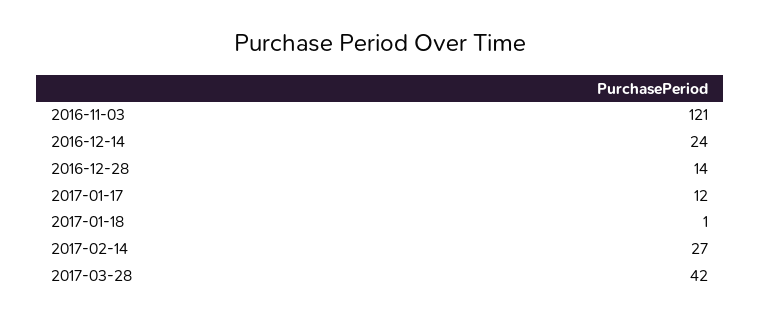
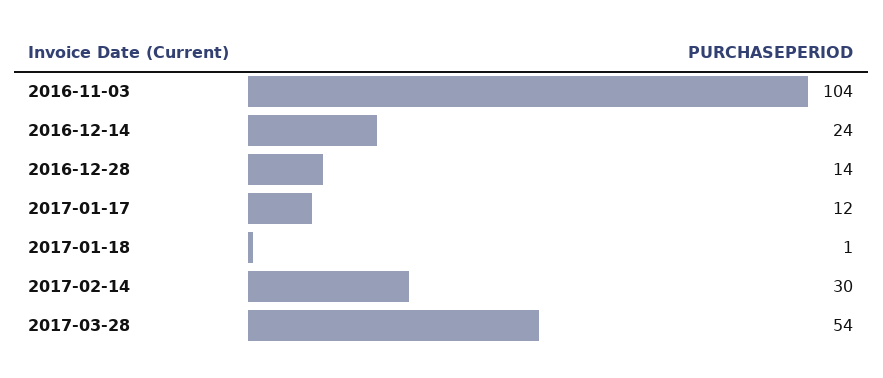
2016-11-03: 121 -> 104
2017-02-14: 27 -> 30
2017-03-28: 42 -> 54

